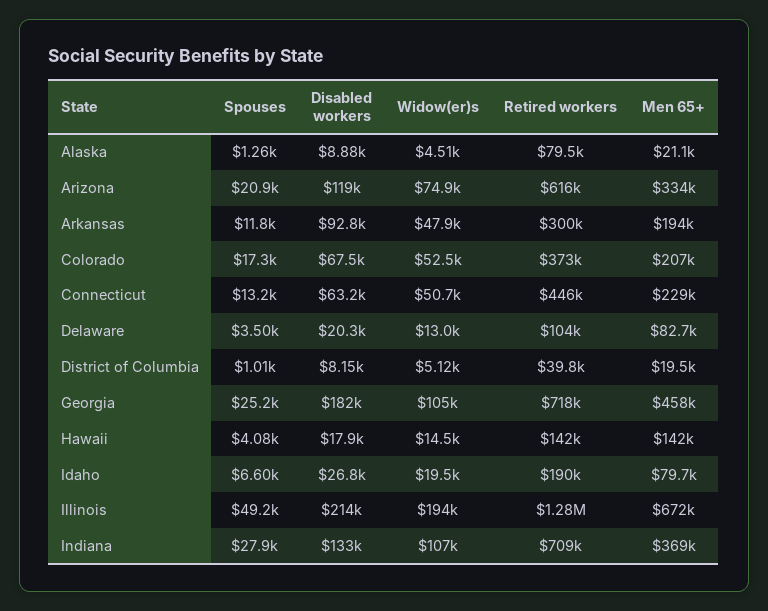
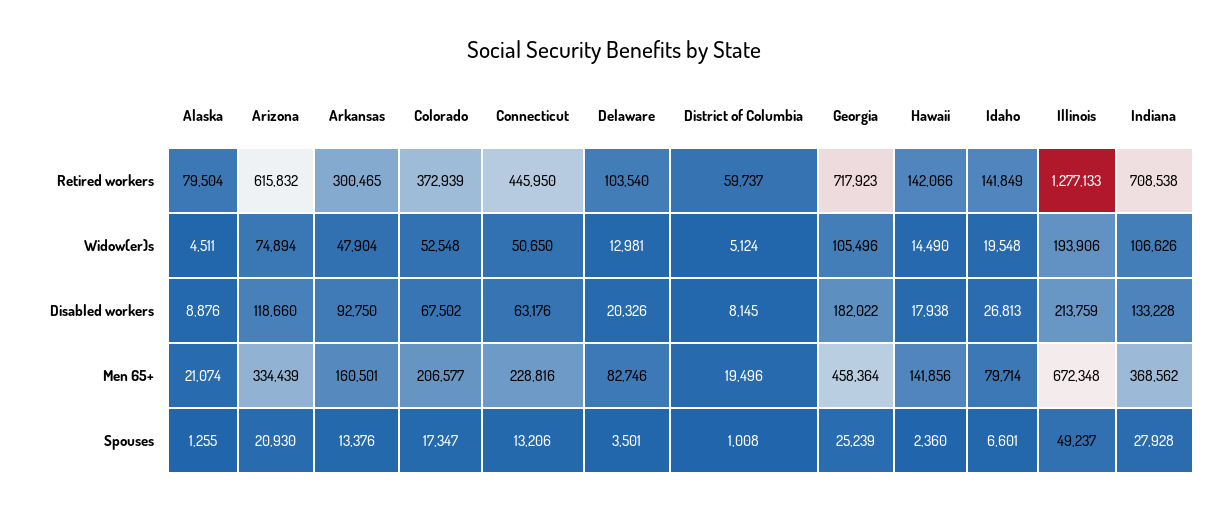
Spouses, Arkansas: 11800 -> 13376
Men 65+, Arkansas: 194000 -> 160501
Retired workers, District of Columbia: 39800 -> 59737
Spouses, Hawaii: 4080 -> 2360
Retired workers, Idaho: 190000 -> 141849

